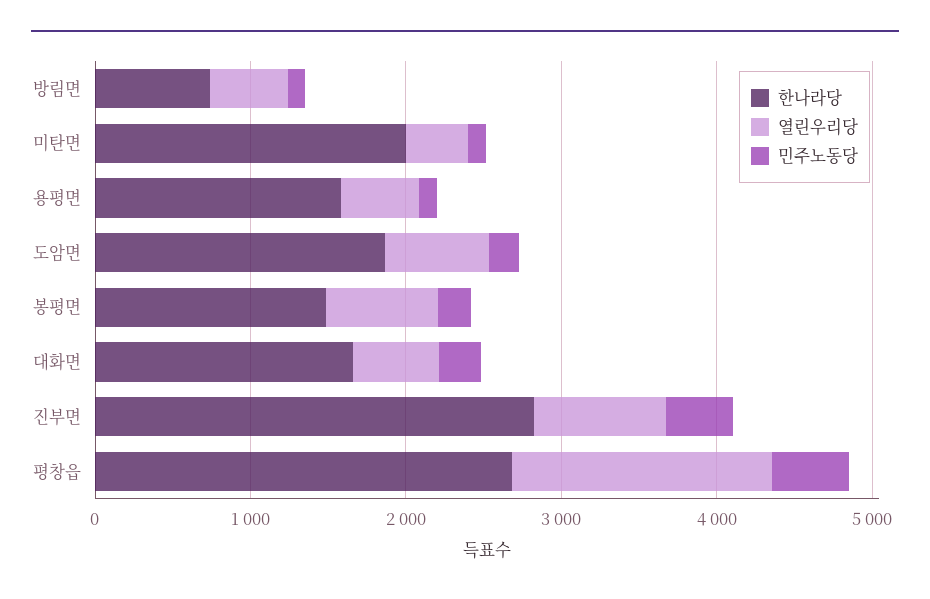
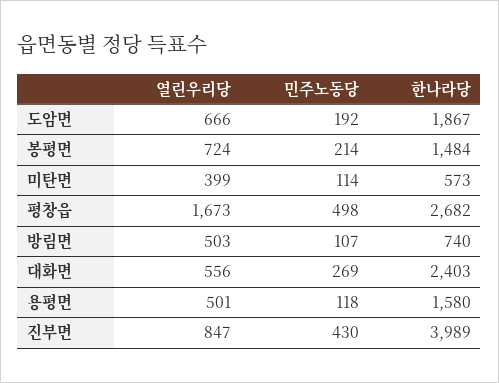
한나라당, 미탄면: 2000 -> 573
한나라당, 대화면: 1600 -> 2403
한나라당, 진부면: 2800 -> 3989

